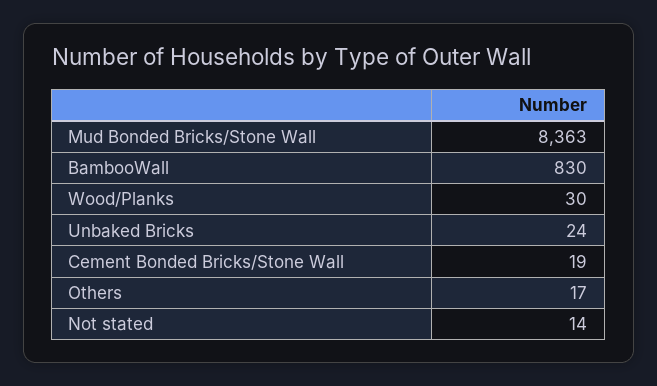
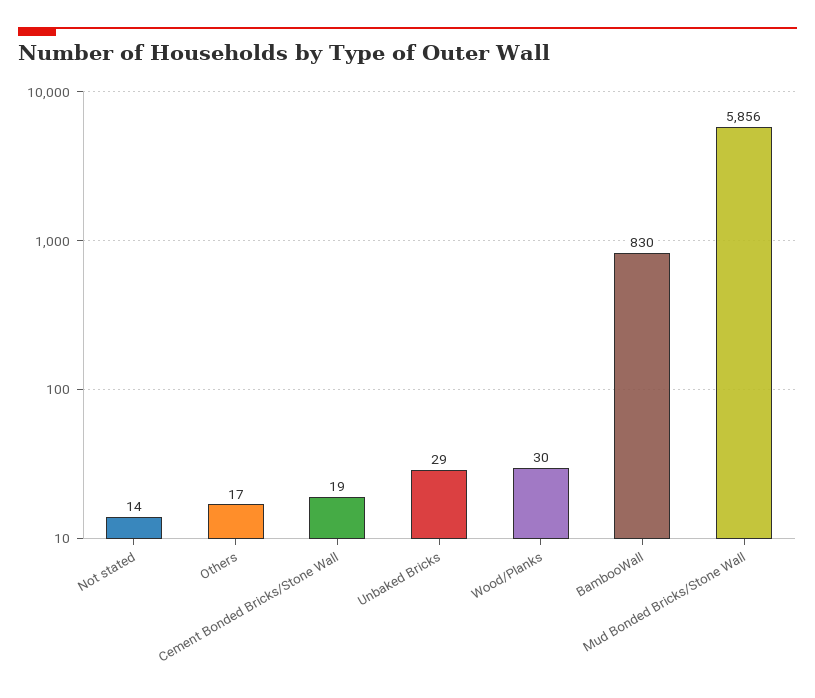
Mud Bonded Bricks/Stone Wall: 8363 -> 5856
Unbaked Bricks: 24 -> 29

